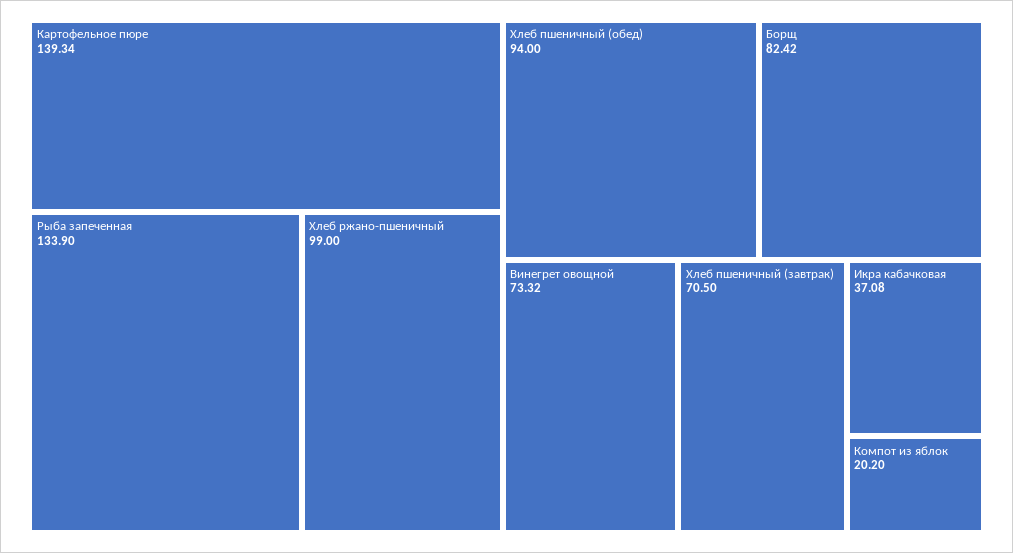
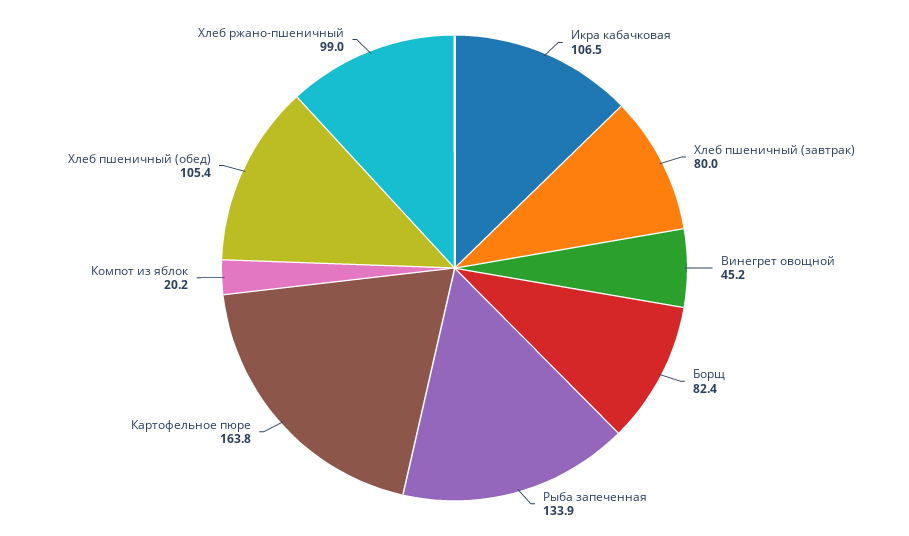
Картофельное пюре: 139.34 -> 163.8
Хлеб пшеничный (обед): 94 -> 105.4
Винегрет овощной: 73.32 -> 45.2
Хлеб пшеничный (завтрак): 70.5 -> 80
Икра кабачковая: 37.08 -> 106.5

